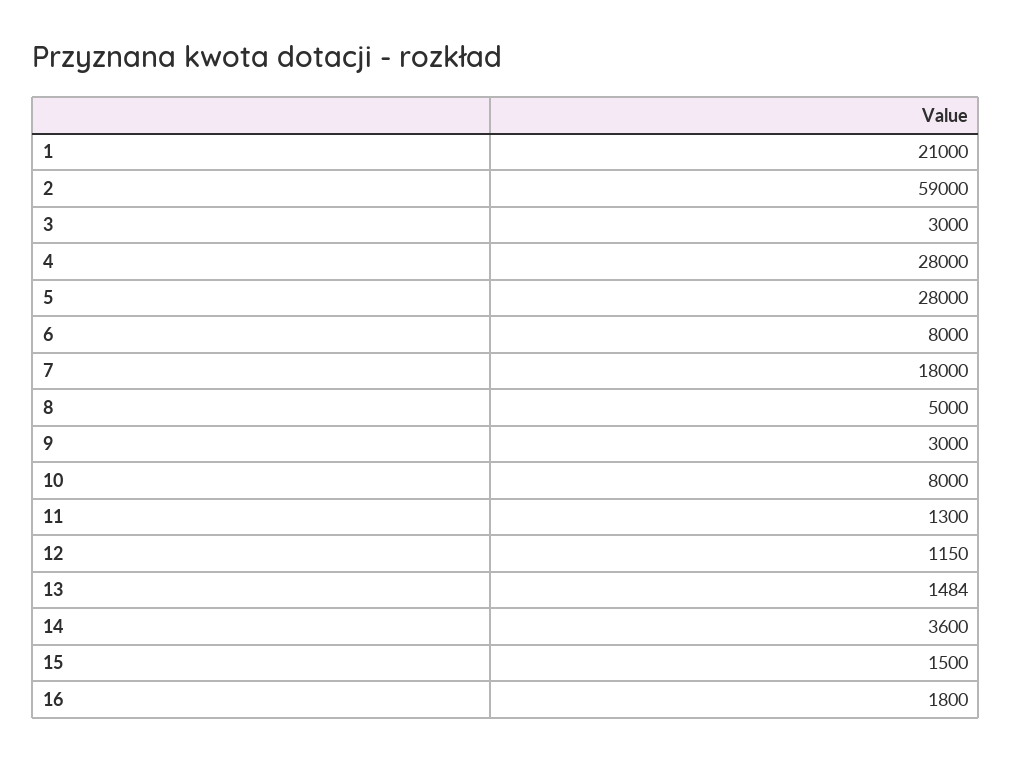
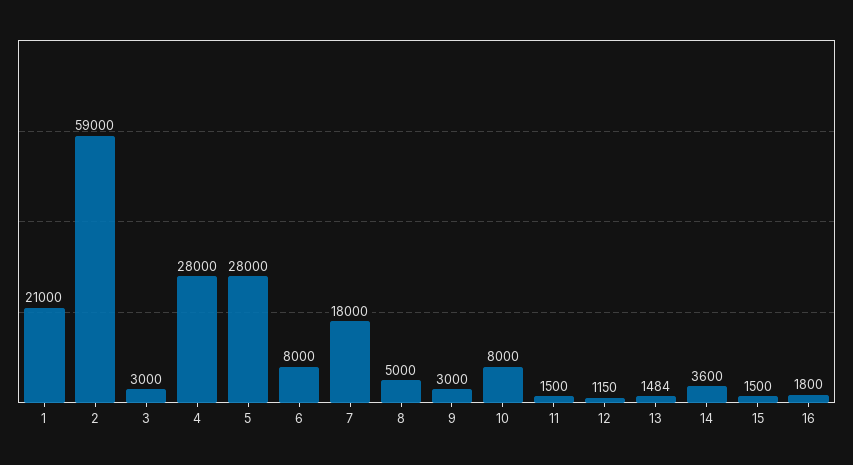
11: 1300 -> 1500

